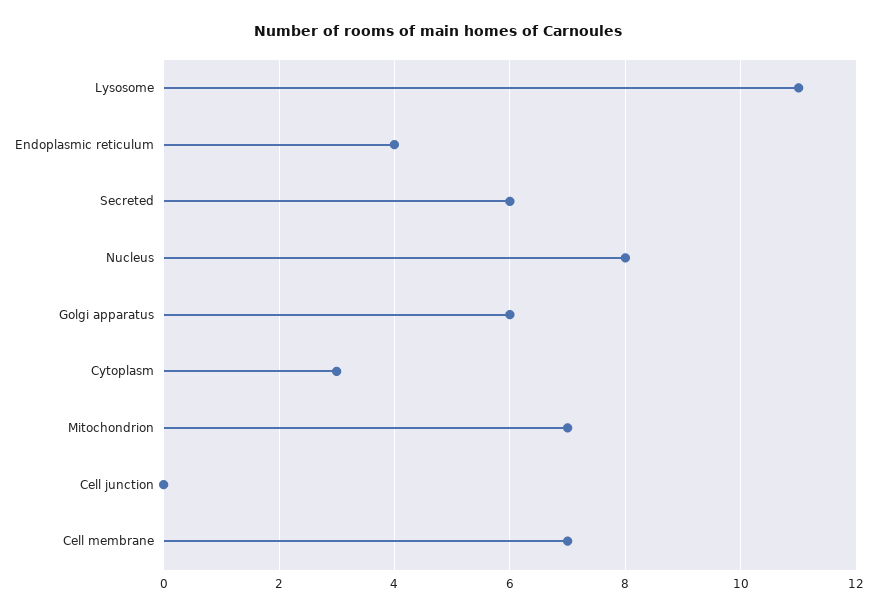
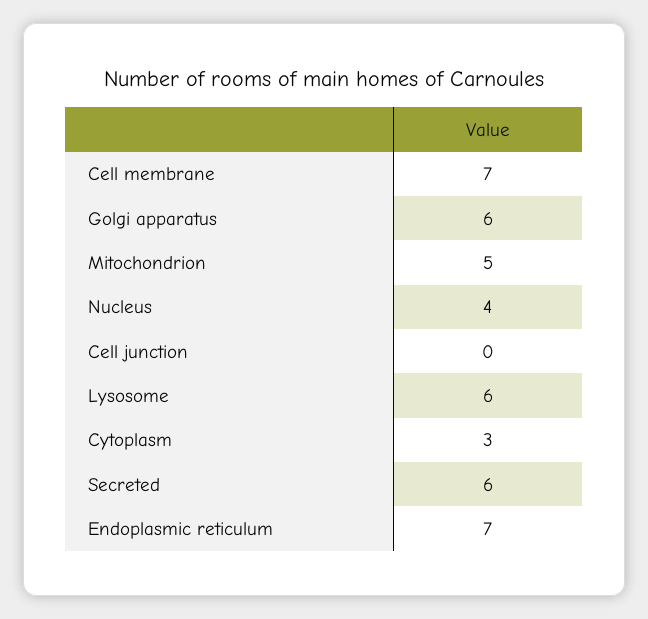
Lysosome: 11 -> 6
Endoplasmic reticulum: 4 -> 7
Nucleus: 8 -> 4
Mitochondrion: 7 -> 5

